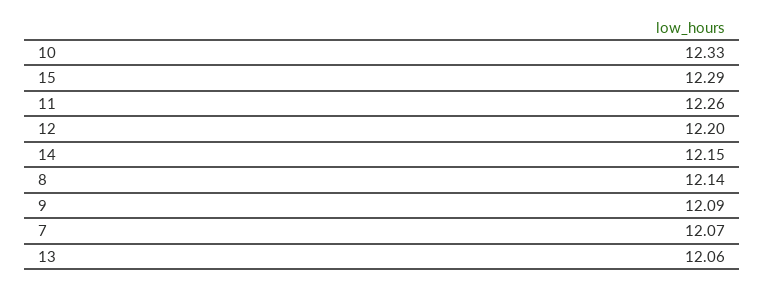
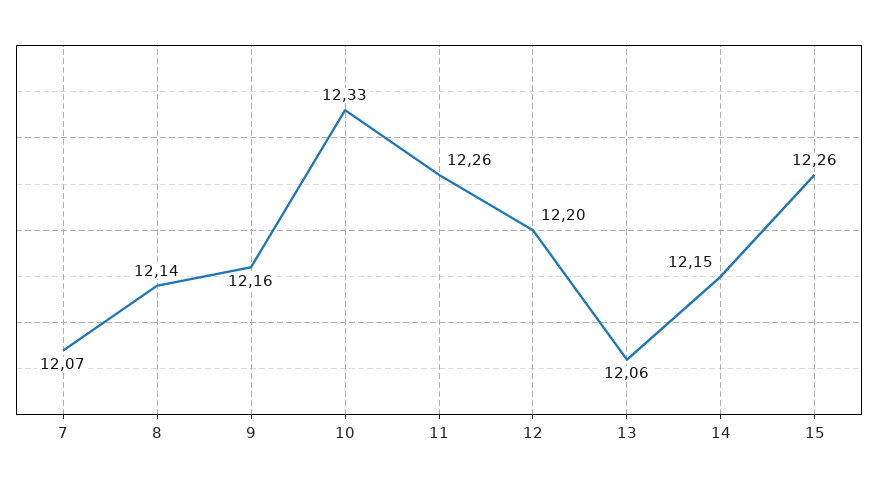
15: 12.29 -> 12.26
9: 12.09 -> 12.16

